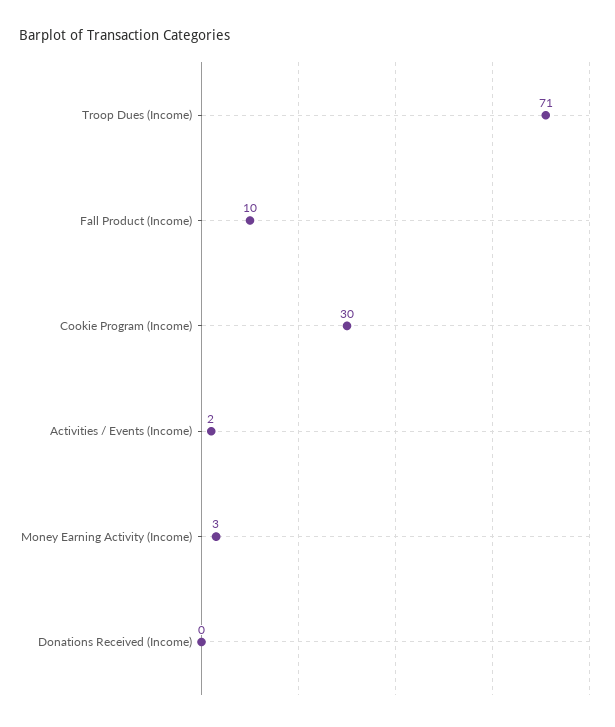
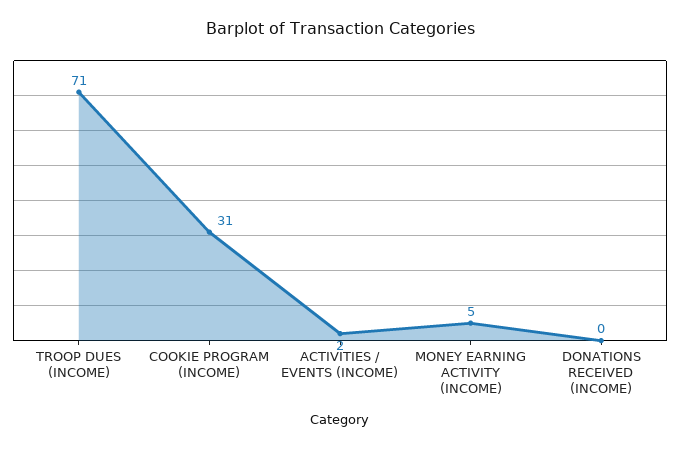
Fall Product (Income): 10 -> none
Cookie Program (Income): 30 -> 31
Money Earning Activity (Income): 3 -> 5

